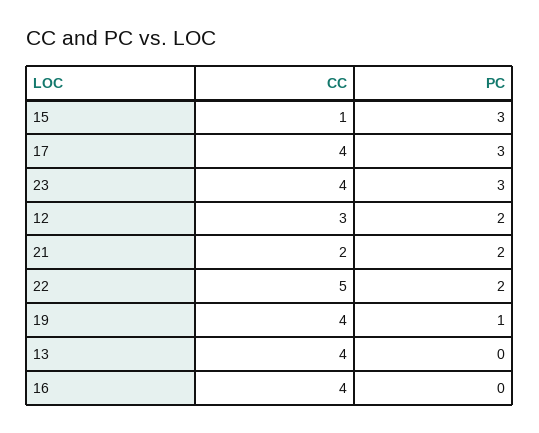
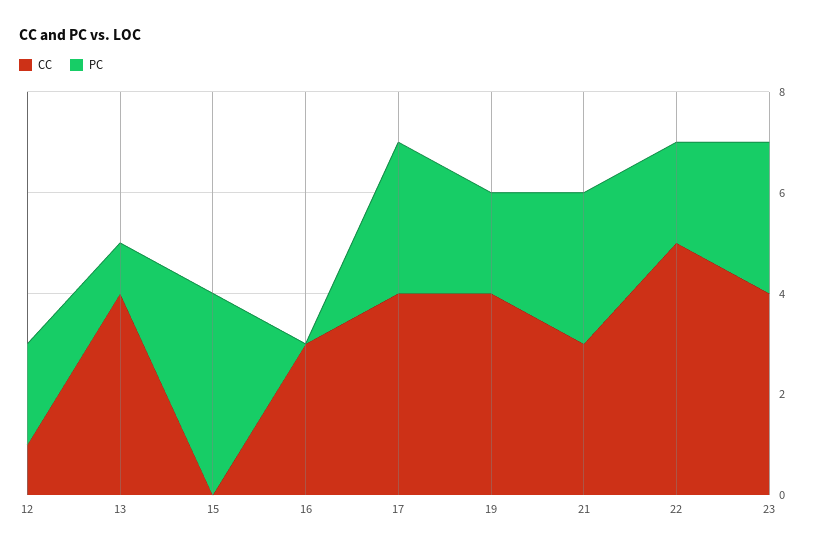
CC, 15: 1 -> 0
PC, 15: 3 -> 4
CC, 12: 3 -> 1
CC, 21: 2 -> 3
PC, 21: 2 -> 3
PC, 19: 1 -> 2
PC, 13: 0 -> 1
CC, 16: 4 -> 3

